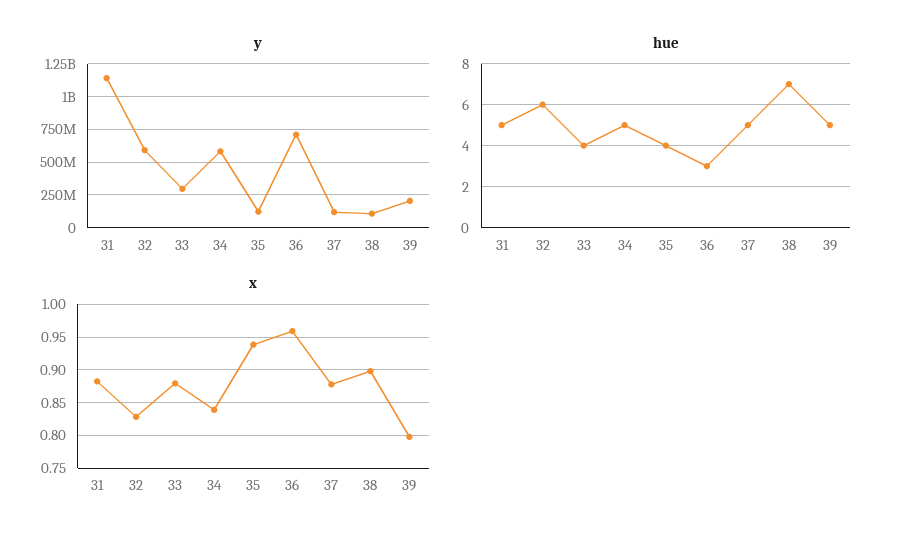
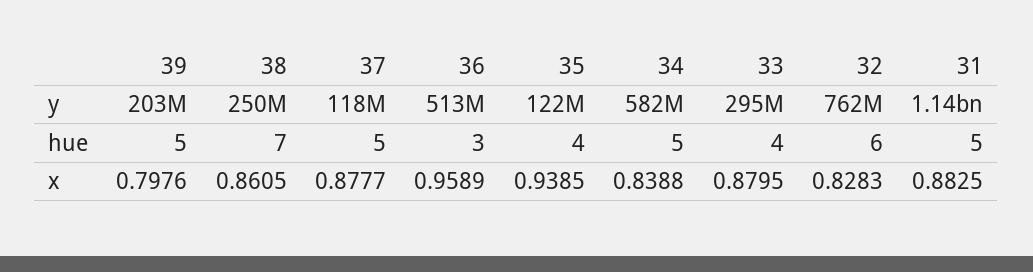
y, 32: 600000000 -> 762000000
y, 36: 700000000 -> 513000000
y, 38: 100000000 -> 250000000
x, 38: 0.9 -> 0.8605

